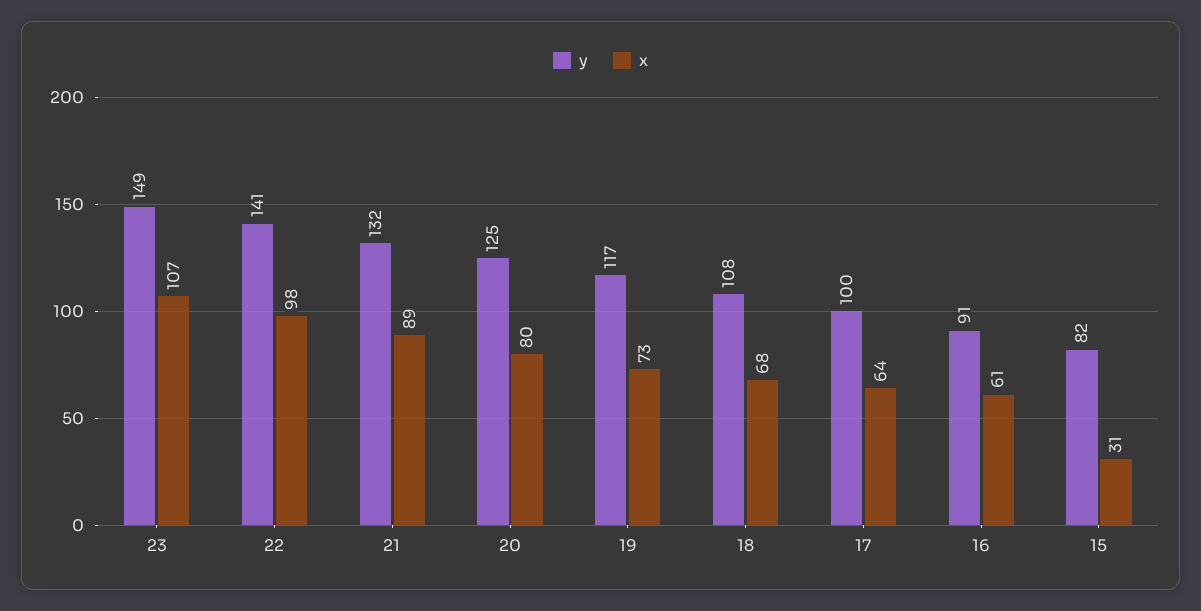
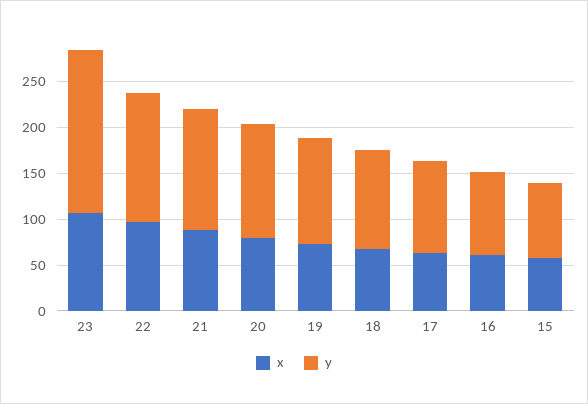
y, 23: 149 -> 180
x, 15: 31 -> 60

